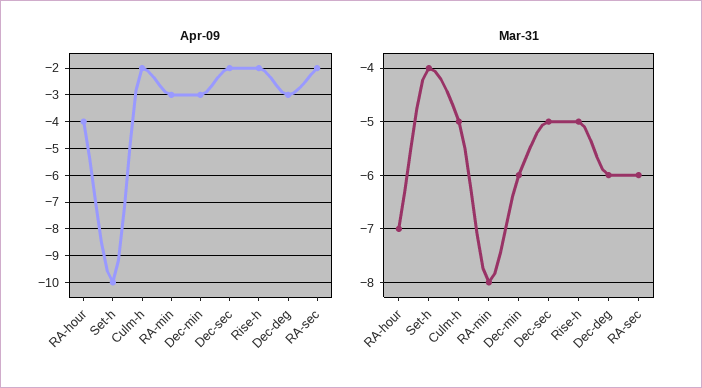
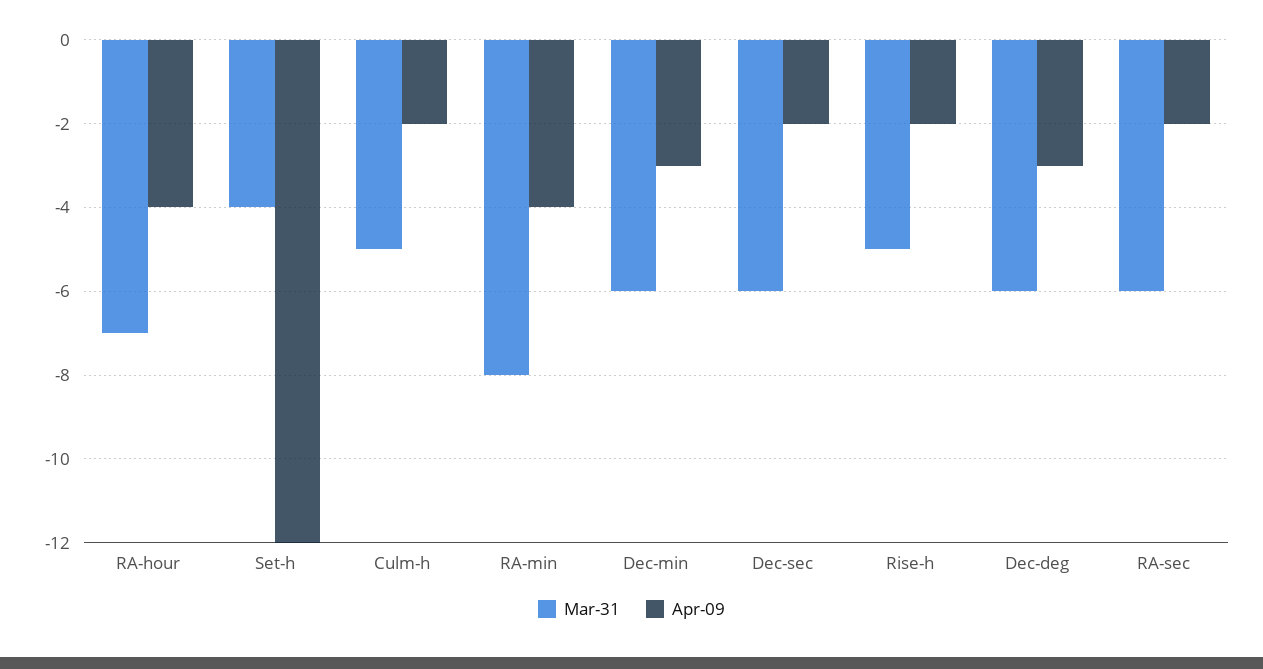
Apr-09, Set-h: -10 -> -12
Apr-09, RA-min: -3 -> -4
Mar-31, Dec-sec: -5 -> -6

